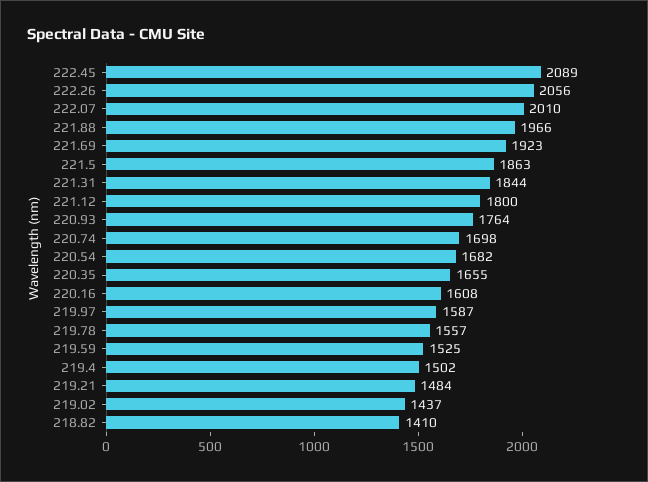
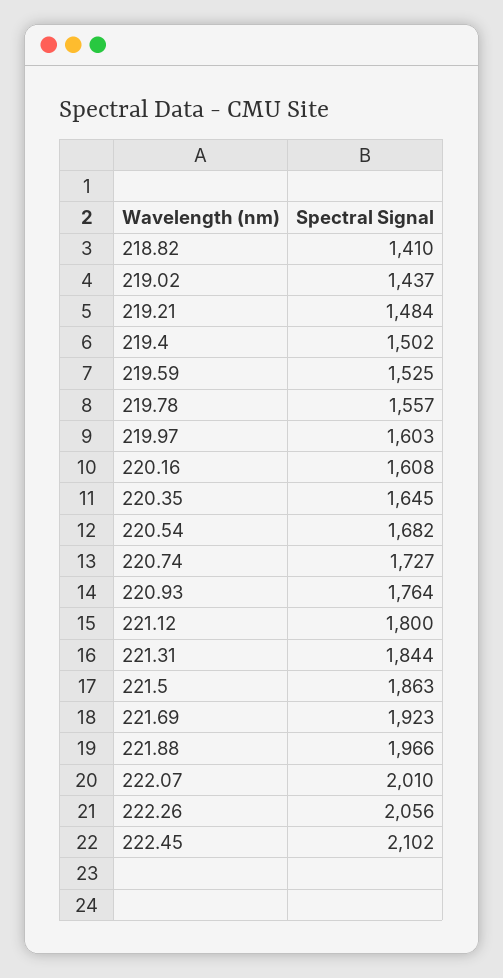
222.45: 2089 -> 2102
220.74: 1698 -> 1727
220.35: 1655 -> 1645
219.97: 1587 -> 1603

